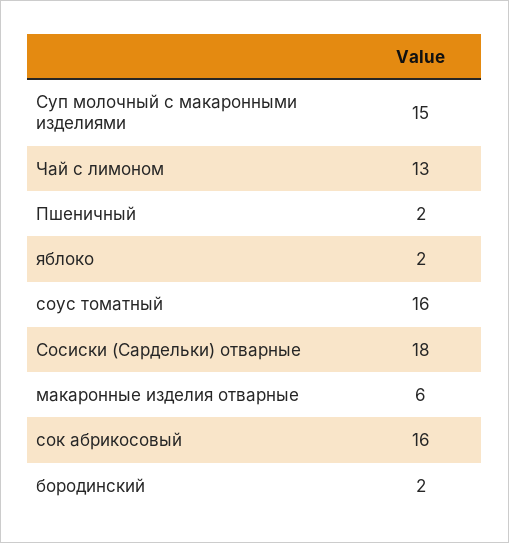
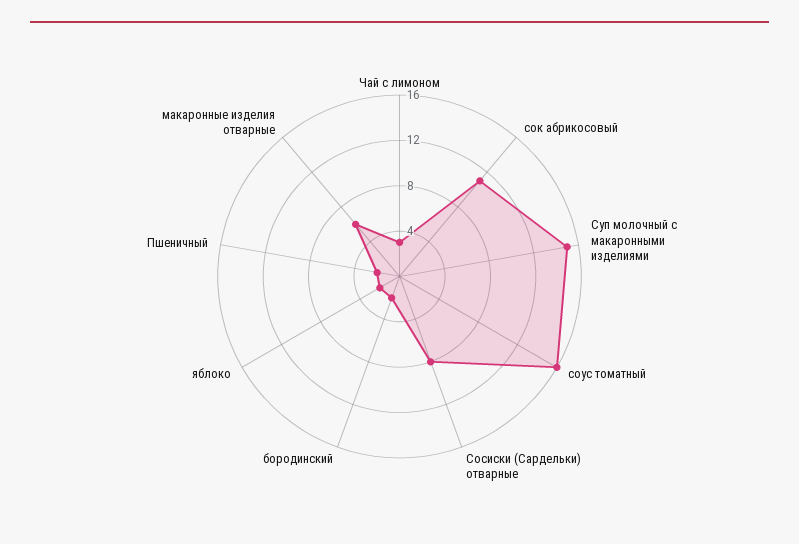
Чай с лимоном: 13 -> 3
Сосиски (Сардельки) отварные: 18 -> 8
сок абрикосовый: 16 -> 11

